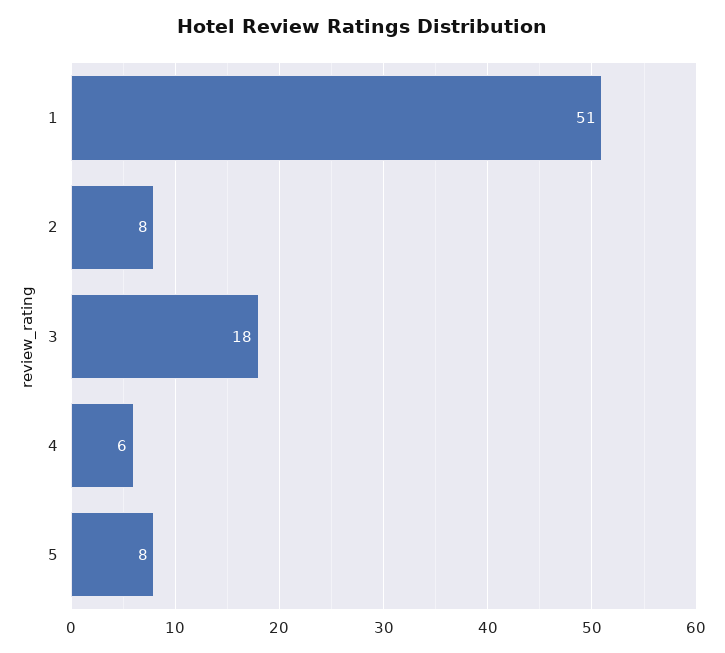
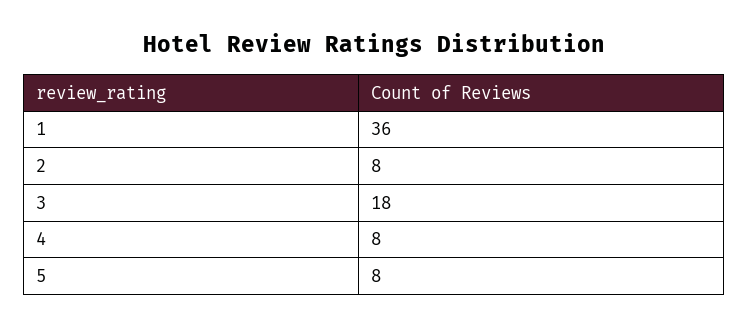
1: 51 -> 36
4: 6 -> 8

